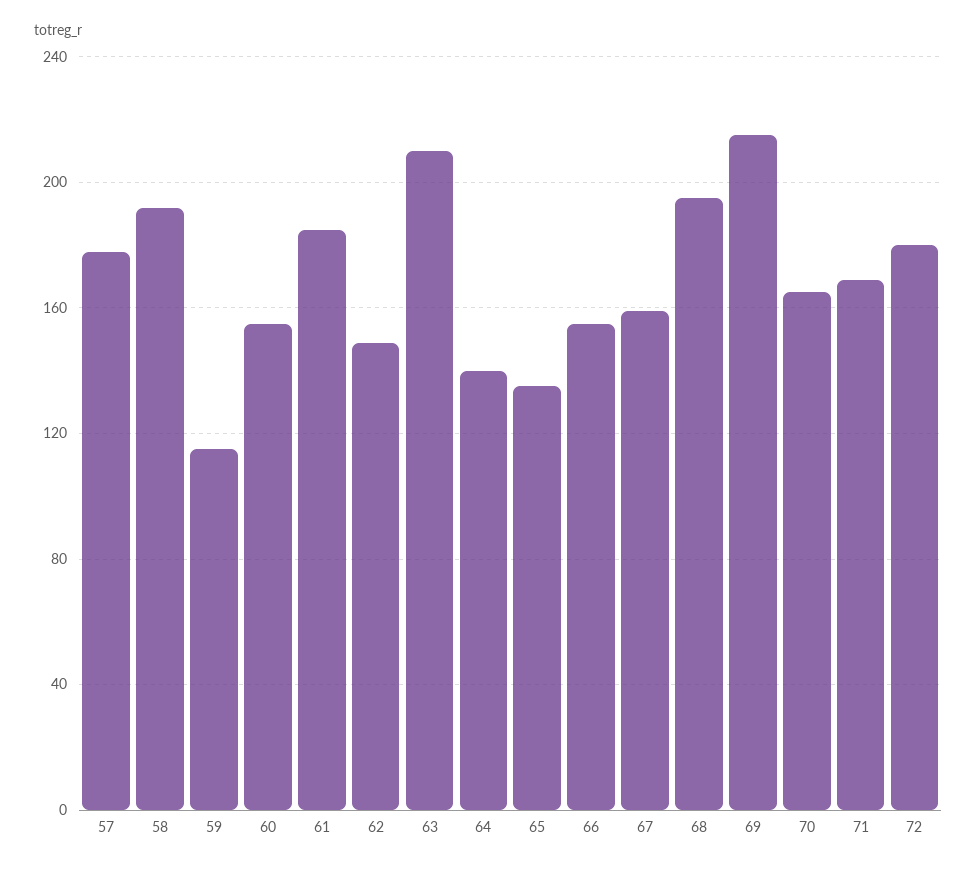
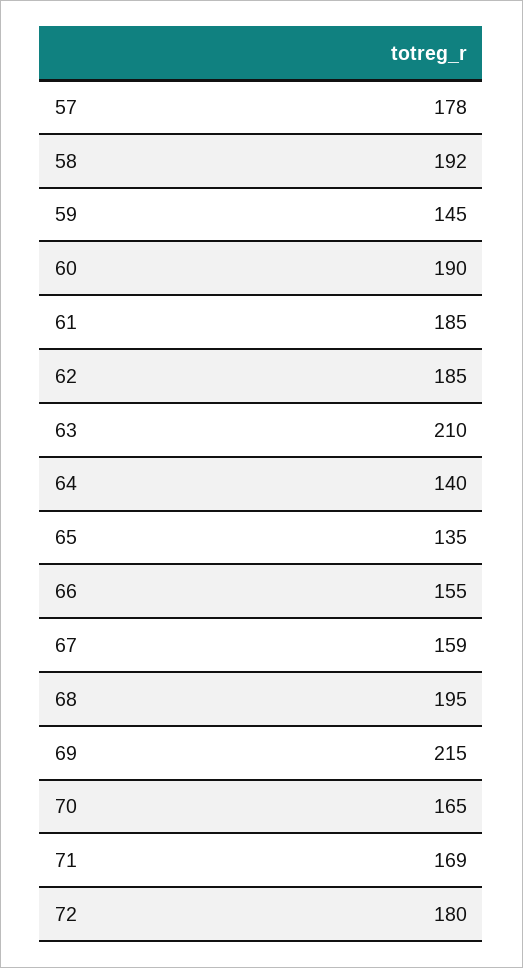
59: 115 -> 145
60: 155 -> 190
62: 150 -> 185

